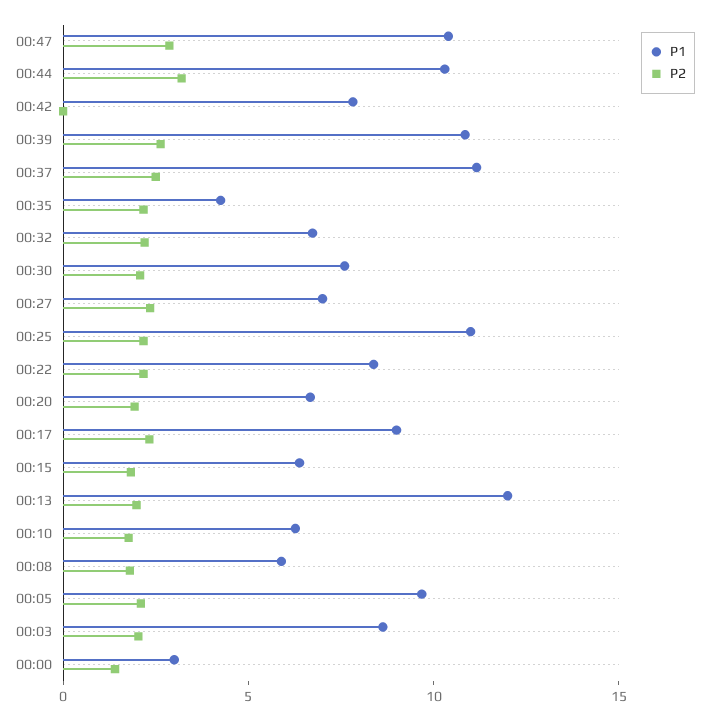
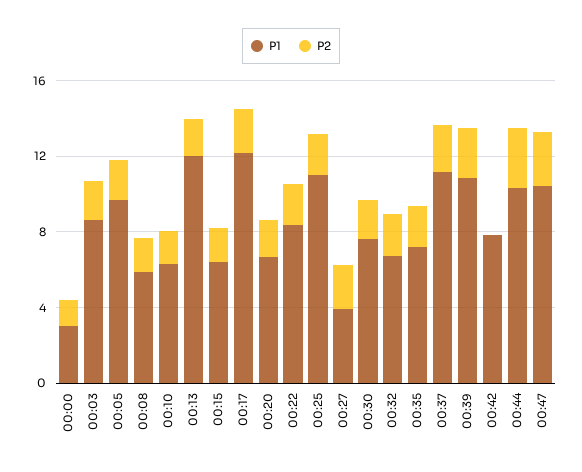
P1, 00:35: 4 -> 7
P1, 00:27: 7 -> 4
P1, 00:17: 9 -> 12

